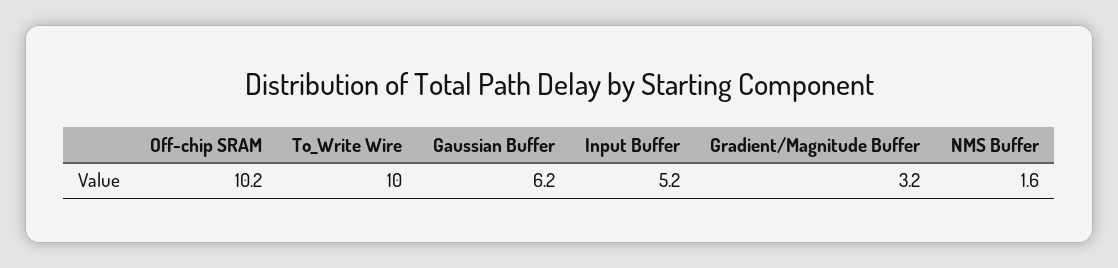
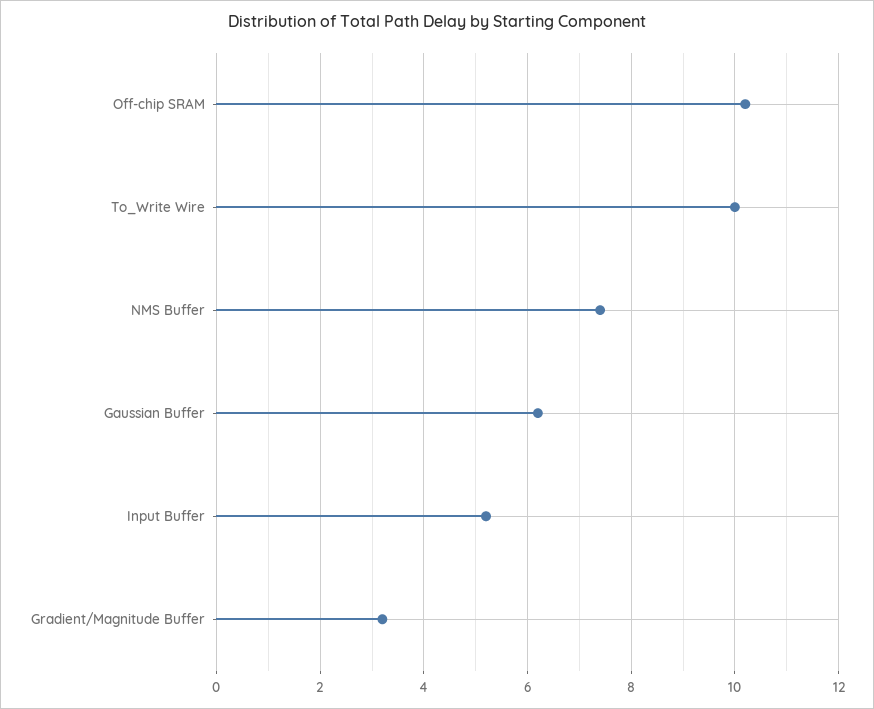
NMS Buffer: 1.6 -> 7.5

